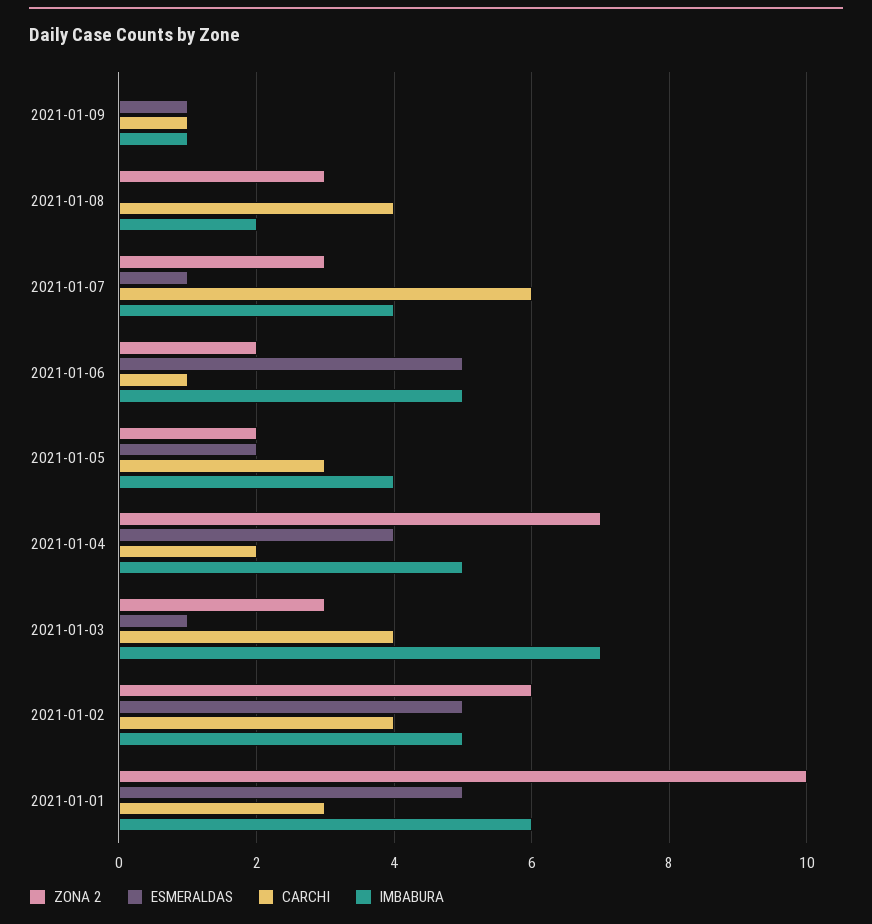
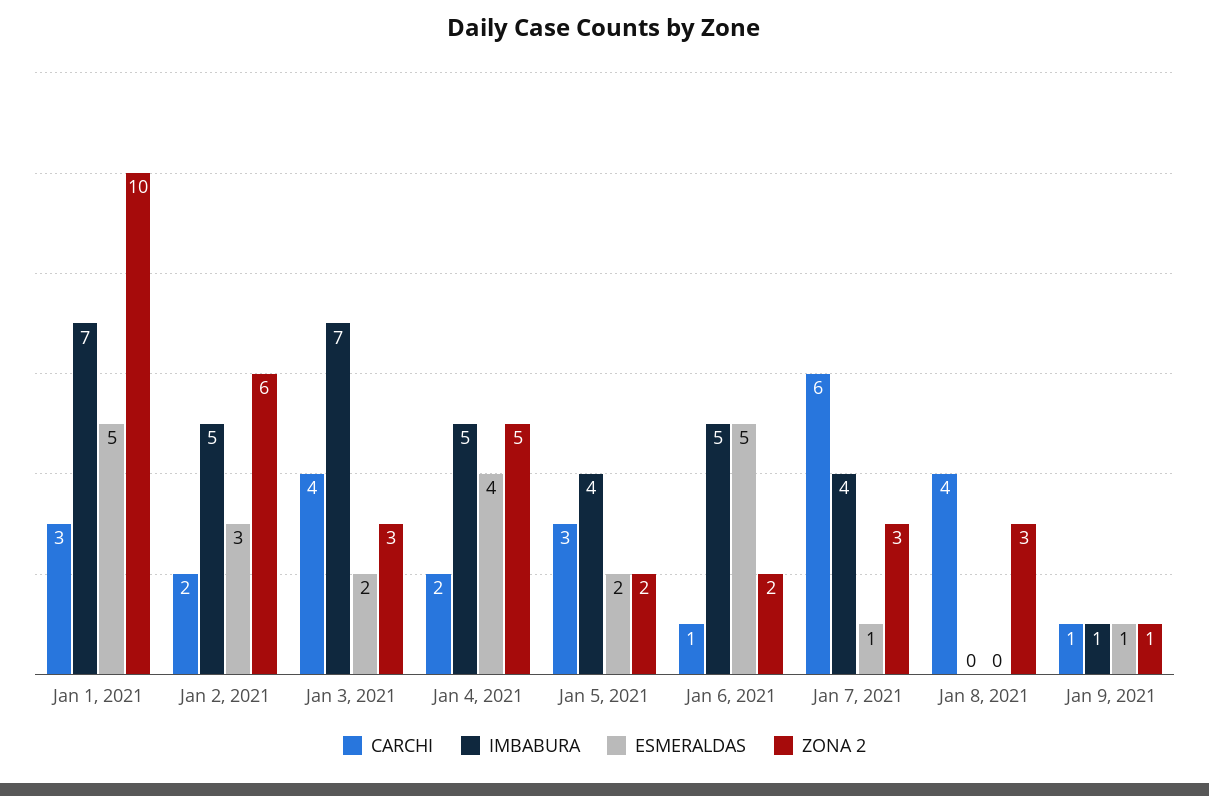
ZONA 2, 2021-01-09: 0 -> 1
IMBABURA, 2021-01-08: 2 -> 0
ZONA 2, 2021-01-04: 7 -> 5
ESMERALDAS, 2021-01-03: 1 -> 2
ESMERALDAS, 2021-01-02: 5 -> 3
CARCHI, 2021-01-02: 4 -> 2
IMBABURA, 2021-01-01: 6 -> 7

